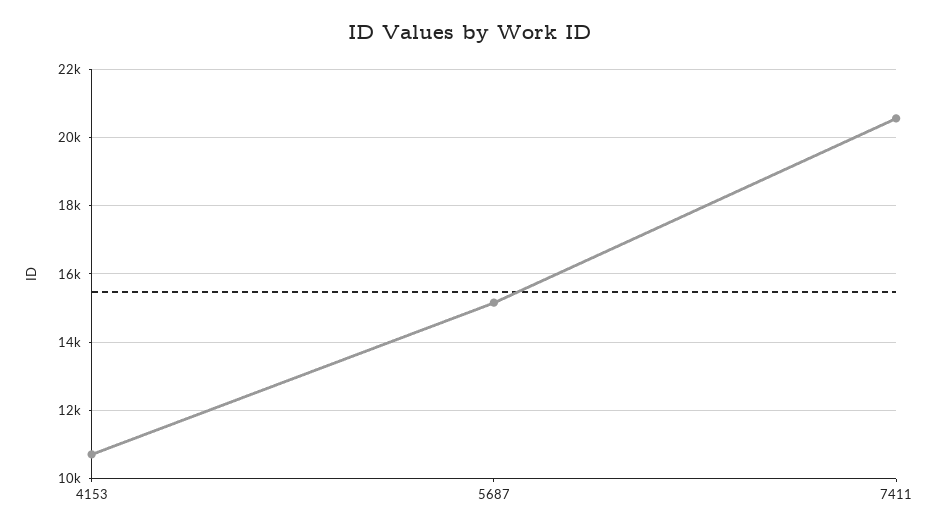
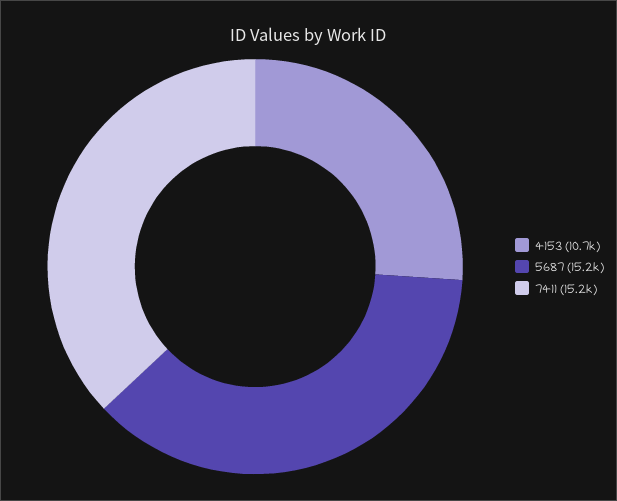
7411: 20600 -> 15200

